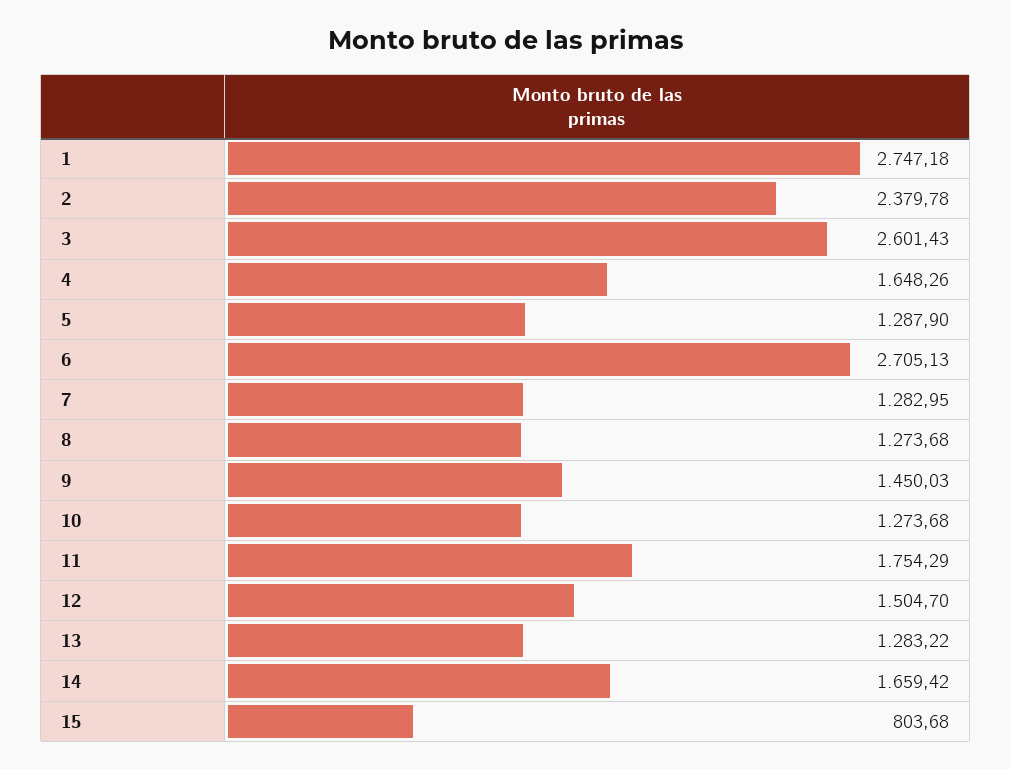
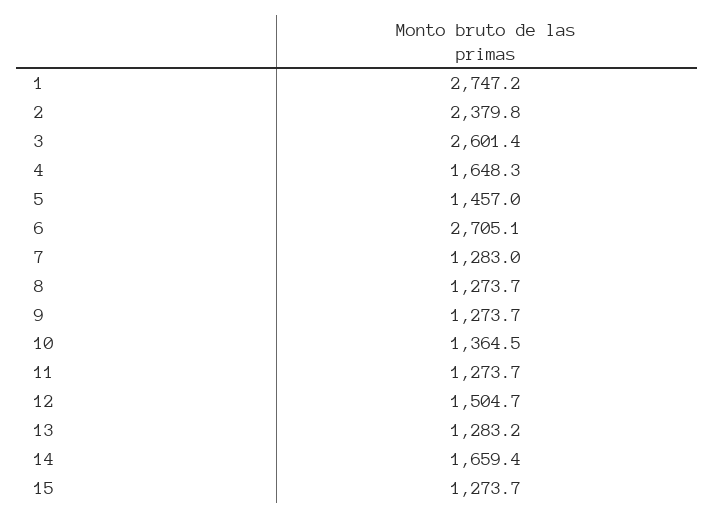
5: 1287.9 -> 1457
9: 1450.03 -> 1273.7
10: 1273.68 -> 1364.5
11: 1754.29 -> 1273.7
15: 803.68 -> 1273.7

